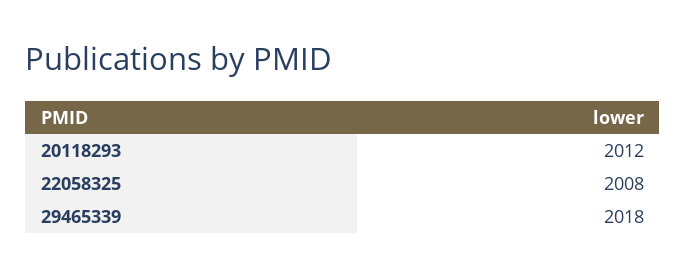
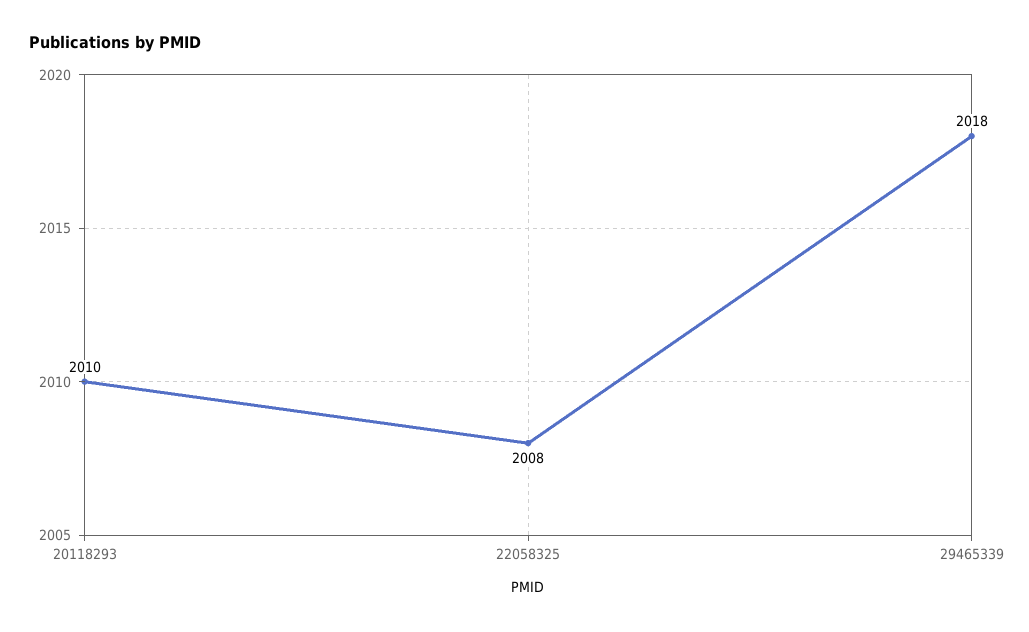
20118293: 2012 -> 2010

